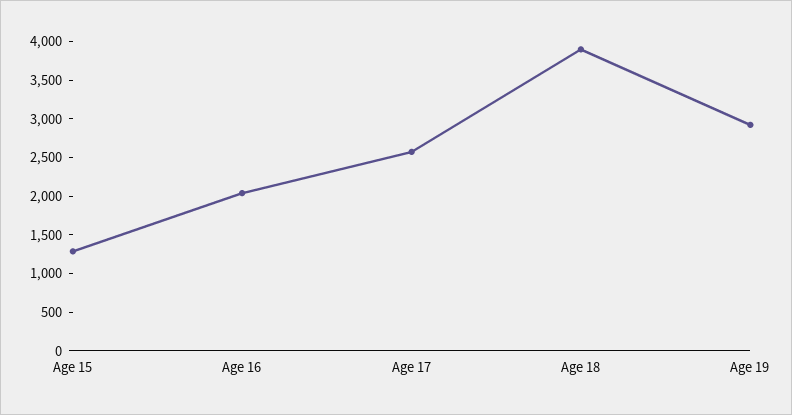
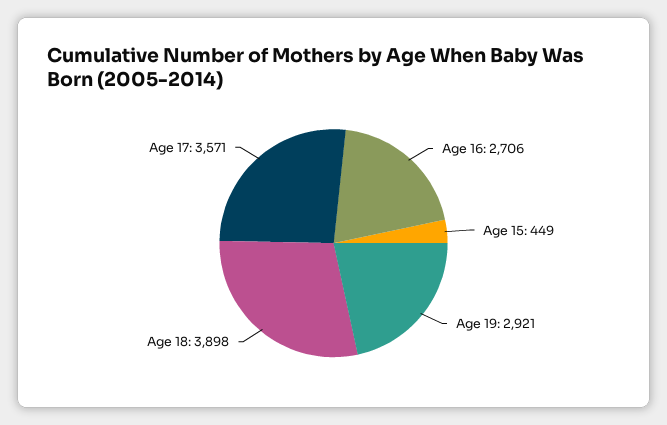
Age 15: 1250 -> 449
Age 16: 2000 -> 2706
Age 17: 2500 -> 3571

